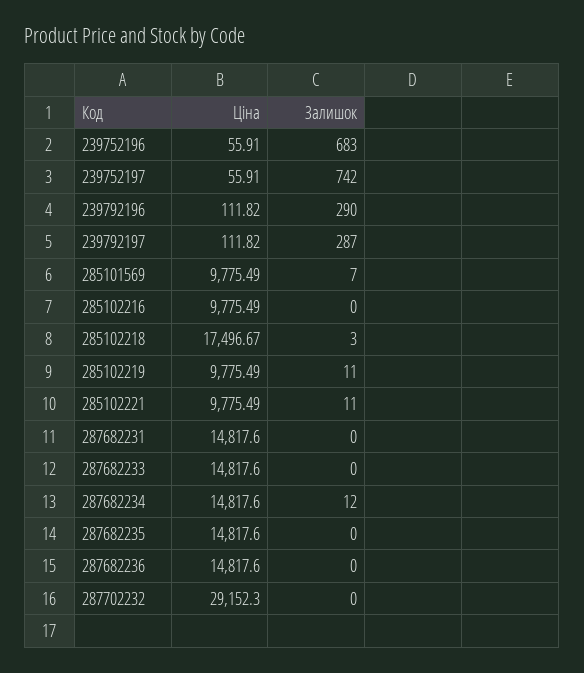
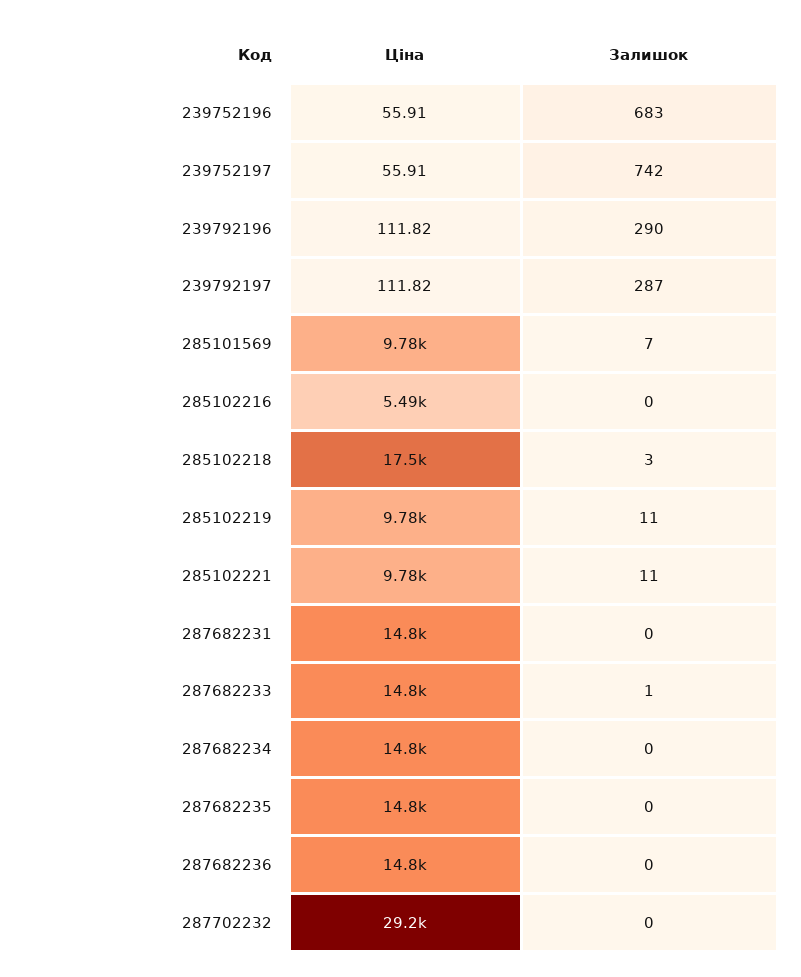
Ціна, 285102216: 9775.49 -> 5490
Залишок, 287682233: 0 -> 1
Залишок, 287682234: 12 -> 0

